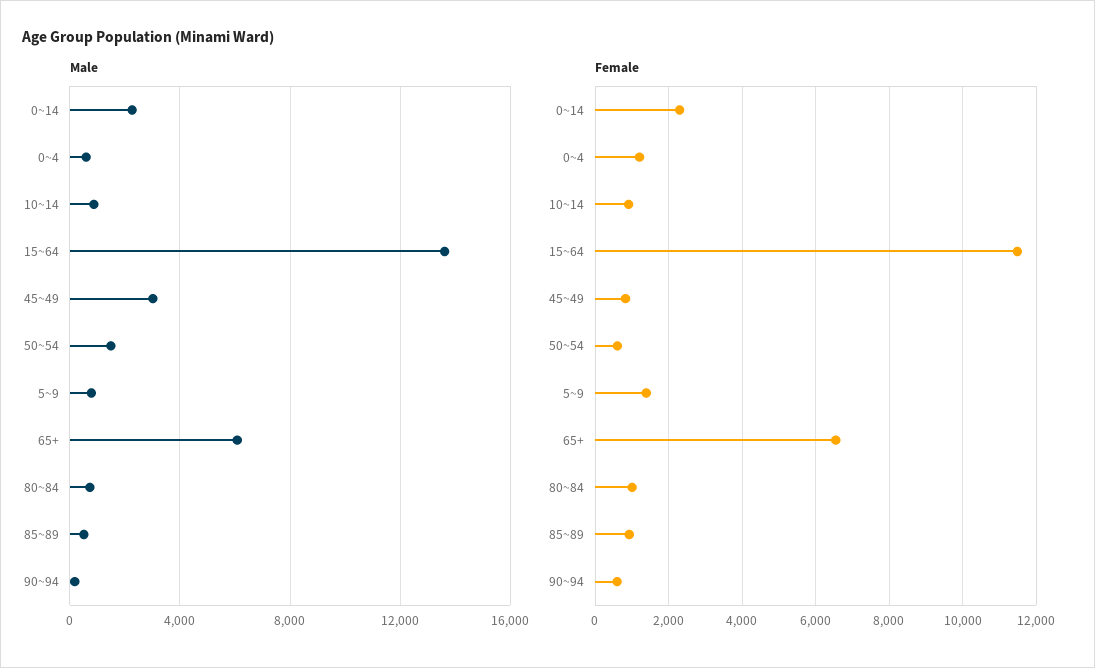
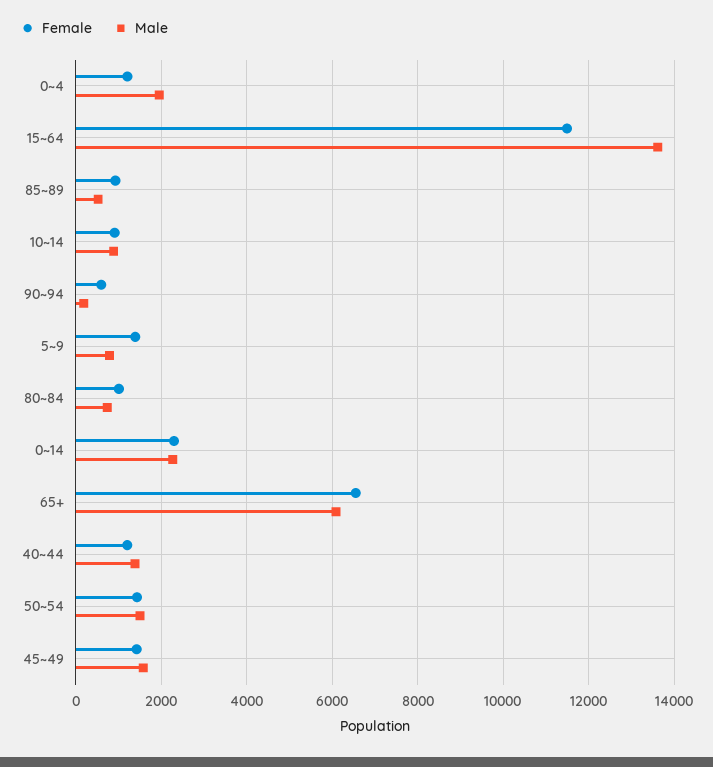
Male, 0~4: 500 -> 2000
Male, 45~49: 3000 -> 1600
Female, 45~49: 800 -> 1400
Female, 50~54: 600 -> 1400
Female, 40~44: none -> 1200
Male, 40~44: none -> 1400

